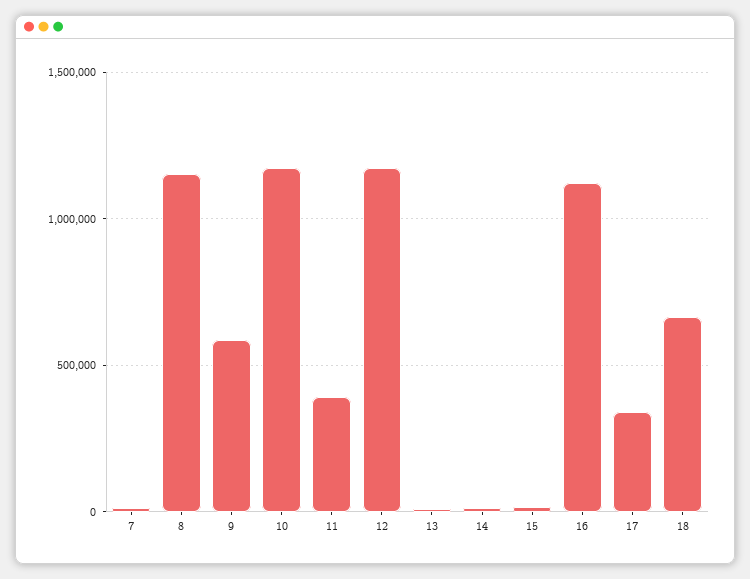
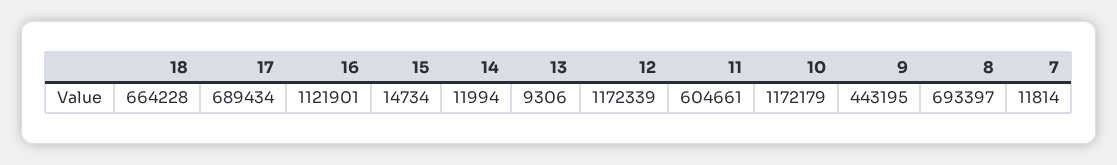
8: 1150000 -> 693397
9: 600000 -> 443195
11: 400000 -> 604661
17: 350000 -> 689434

